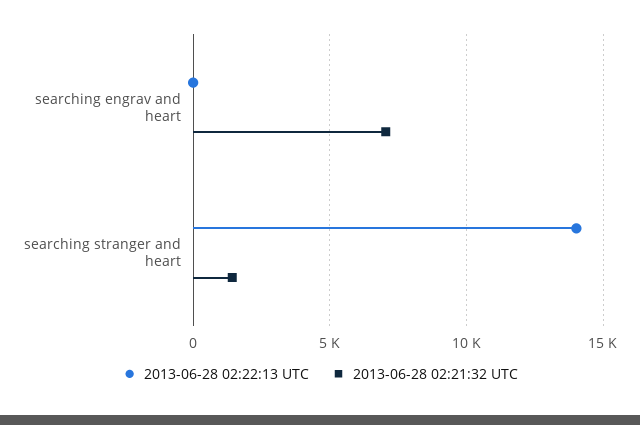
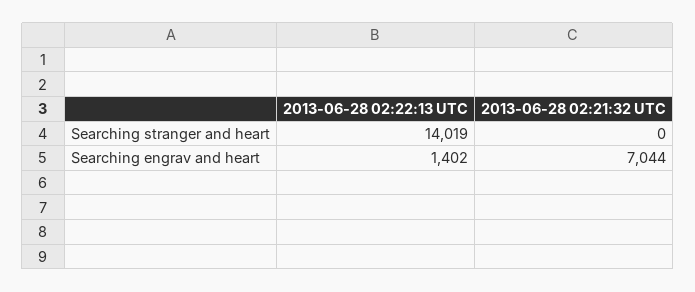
2013-06-28 02:22:13 UTC, searching engrav and heart: 0 -> 1402
2013-06-28 02:21:32 UTC, searching stranger and heart: 1500 -> 0

